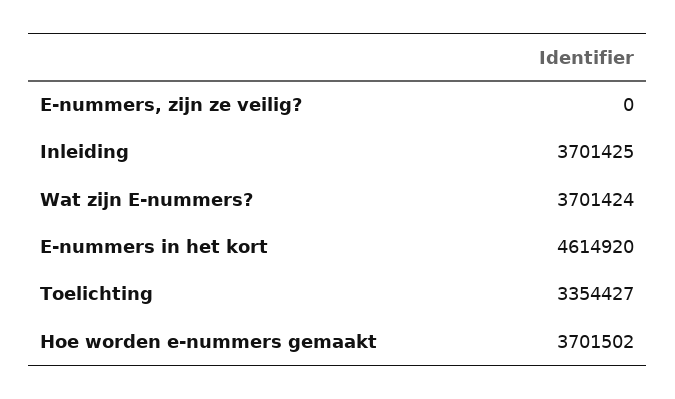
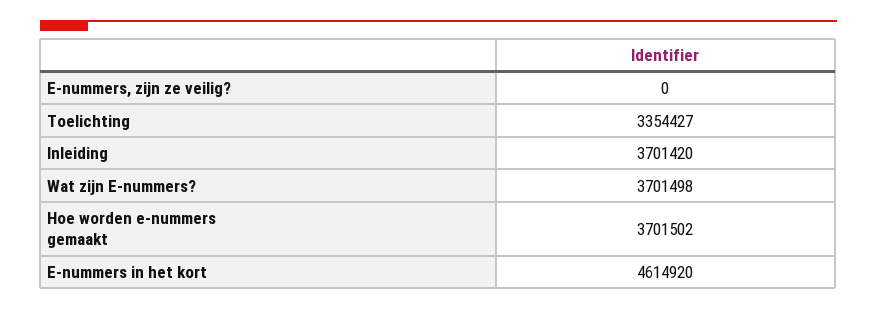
Inleiding: 3701425 -> 3701420
Wat zijn E-nummers?: 3701424 -> 3701498

